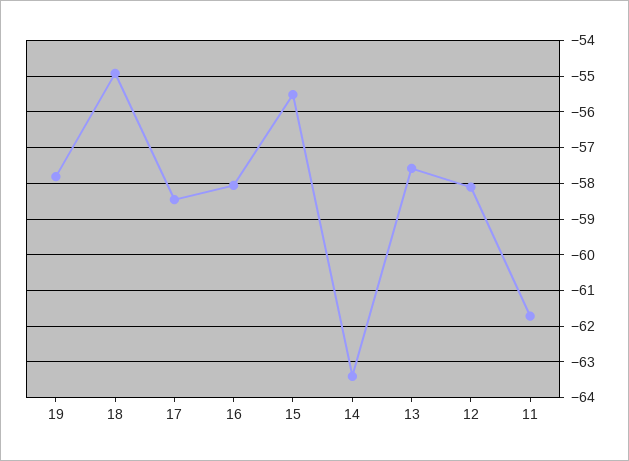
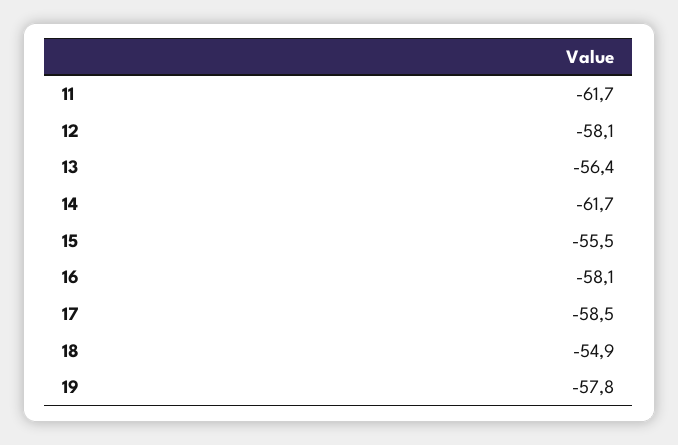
14: -63.4 -> -61.7
13: -57.6 -> -56.4

